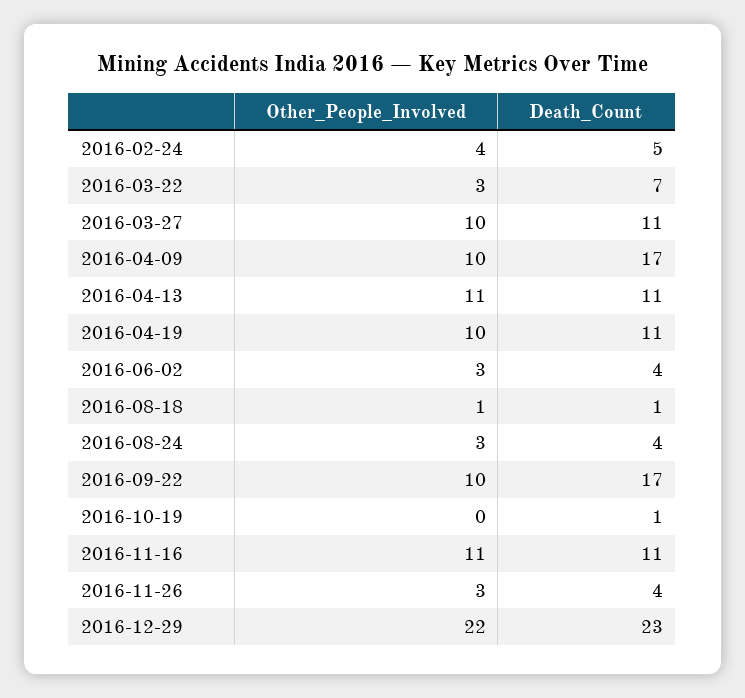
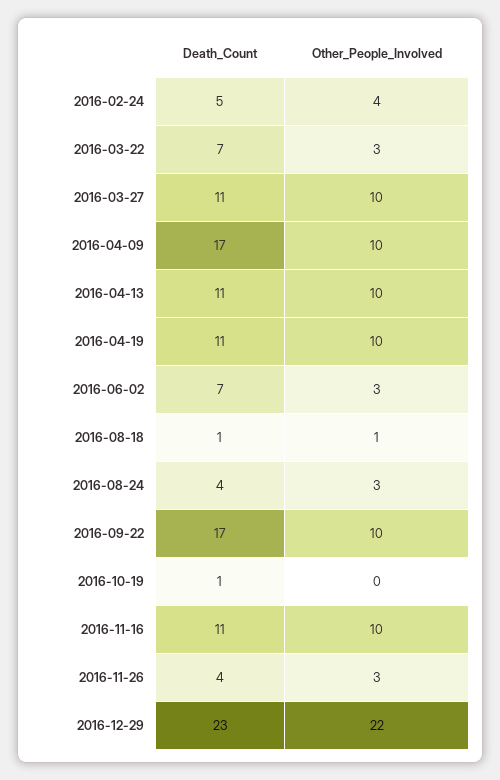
Other_People_Involved, 2016-04-13: 11 -> 10
Death_Count, 2016-06-02: 4 -> 7
Other_People_Involved, 2016-11-16: 11 -> 10

